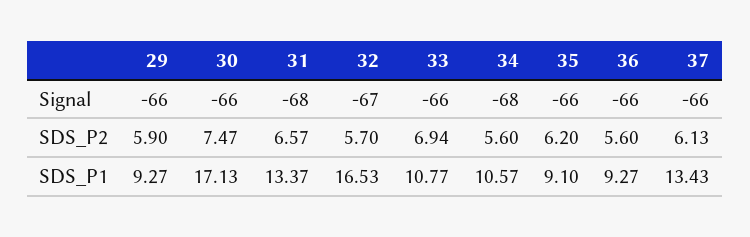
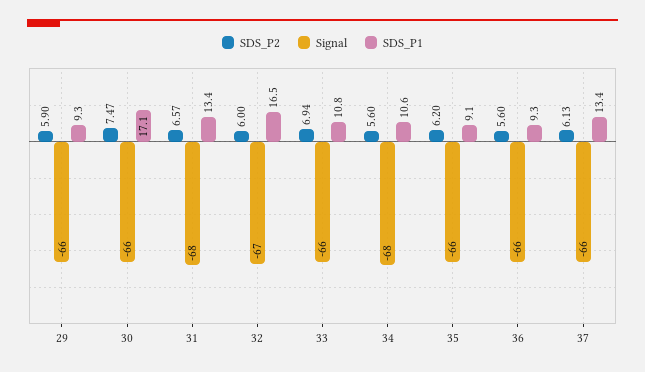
SDS_P2, 32: 5.7 -> 6

